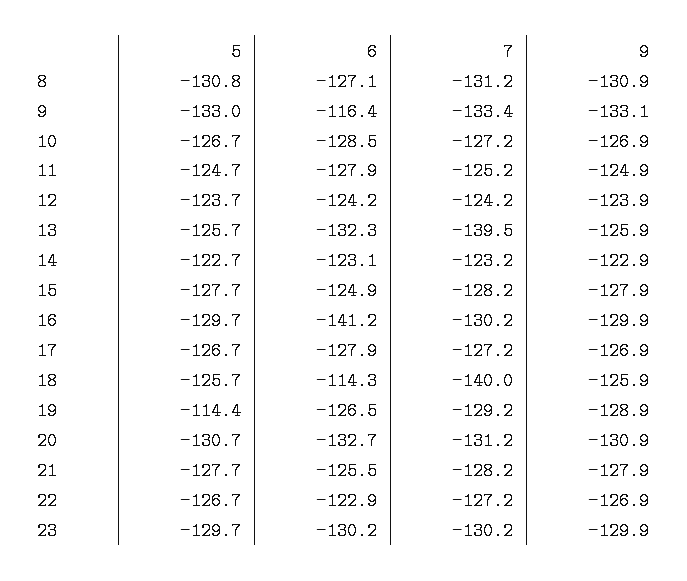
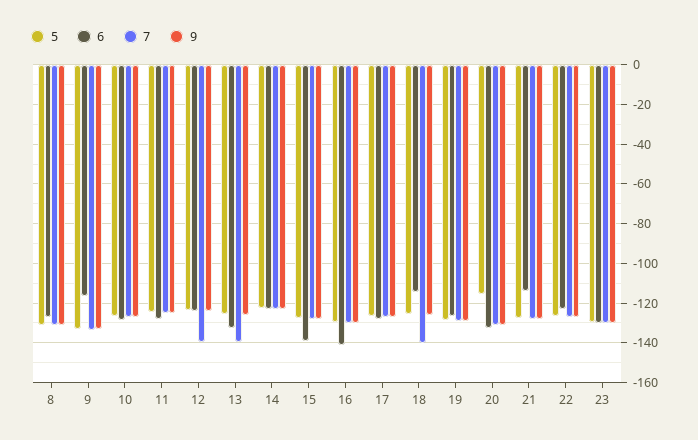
7, 12: -124.2 -> -140
6, 15: -124.9 -> -140
5, 19: -114.4 -> -130
5, 20: -130.7 -> -115
6, 21: -125.5 -> -115

